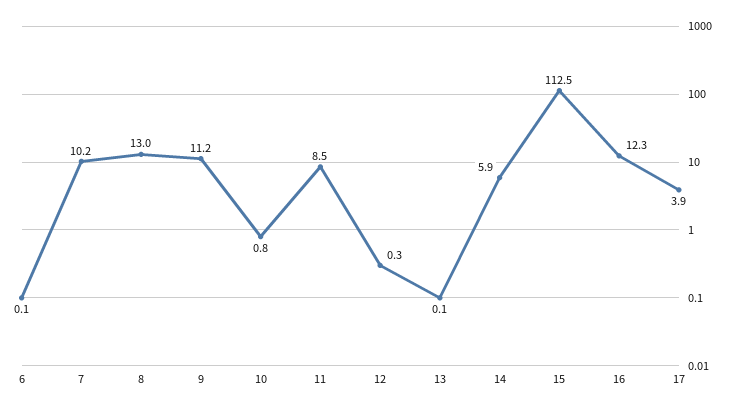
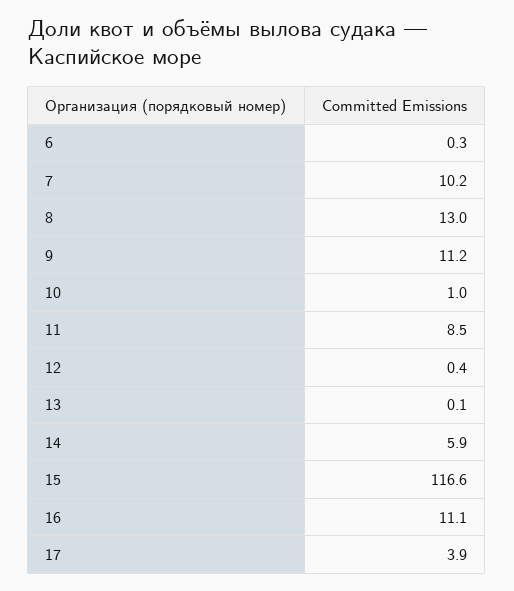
6: 0.1 -> 0.3
10: 0.8 -> 1
12: 0.3 -> 0.4
15: 112.5 -> 116.6
16: 12.3 -> 11.1

